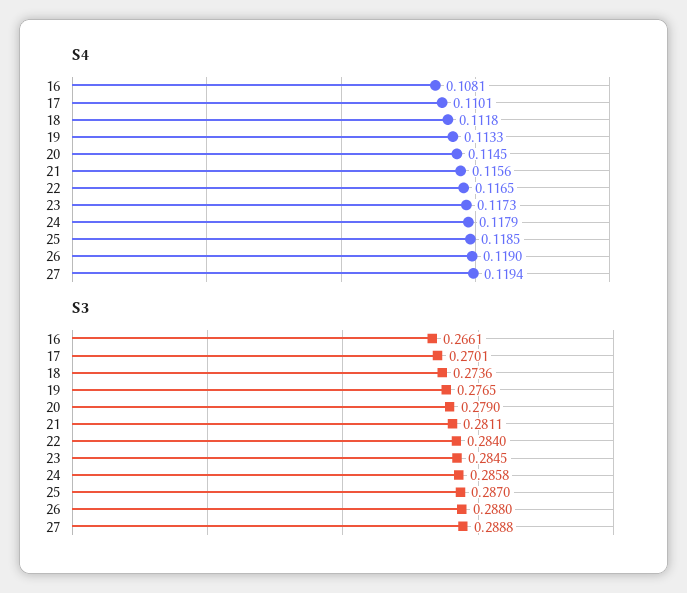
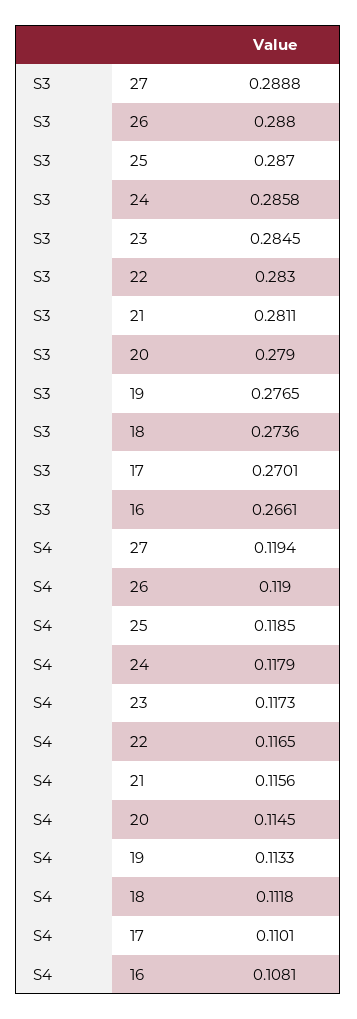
S3, 22: 0.284 -> 0.283

